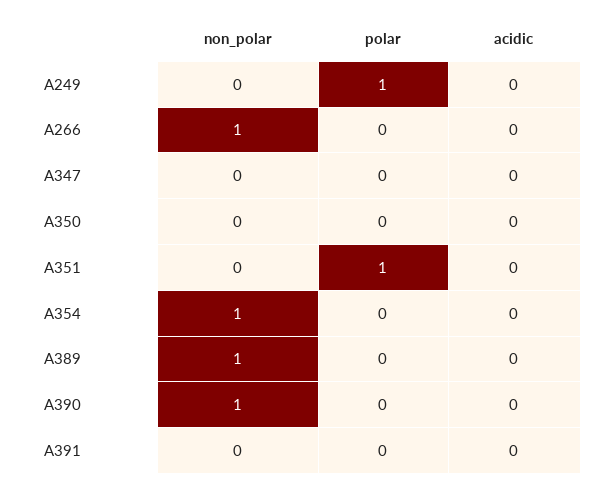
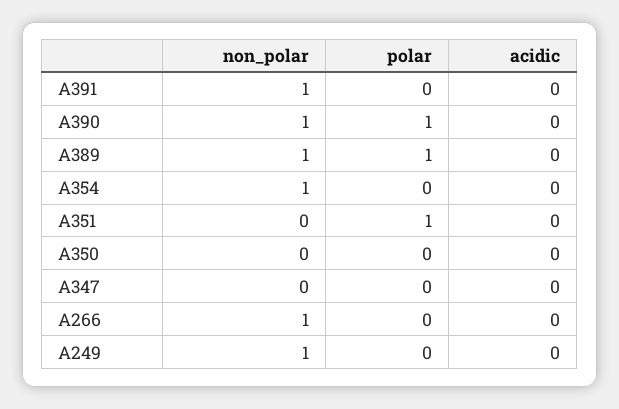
non_polar, A249: 0 -> 1
polar, A249: 1 -> 0
polar, A389: 0 -> 1
polar, A390: 0 -> 1
non_polar, A391: 0 -> 1

